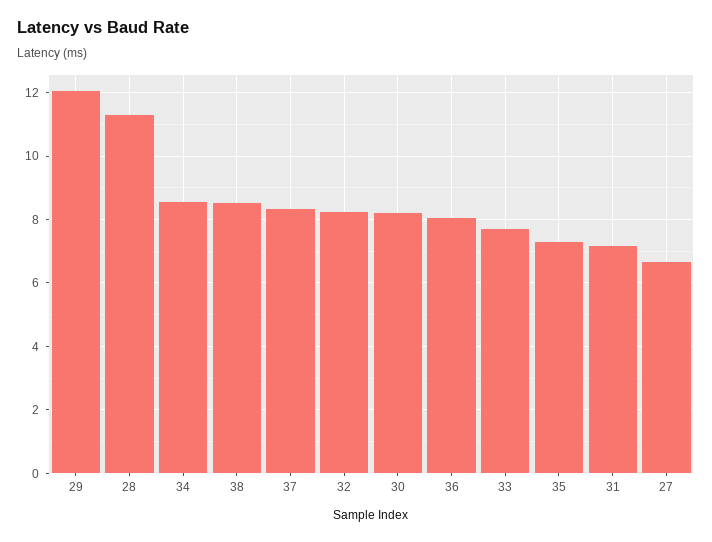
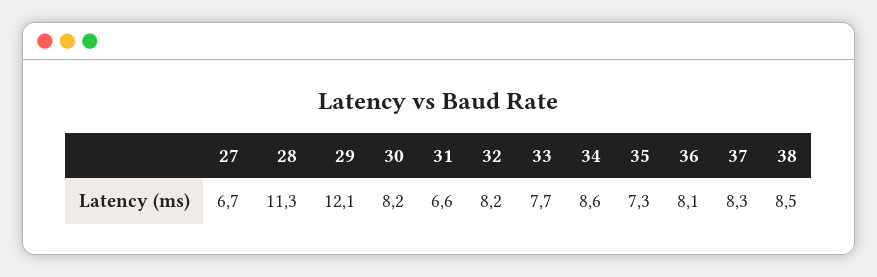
31: 7.2 -> 6.6

